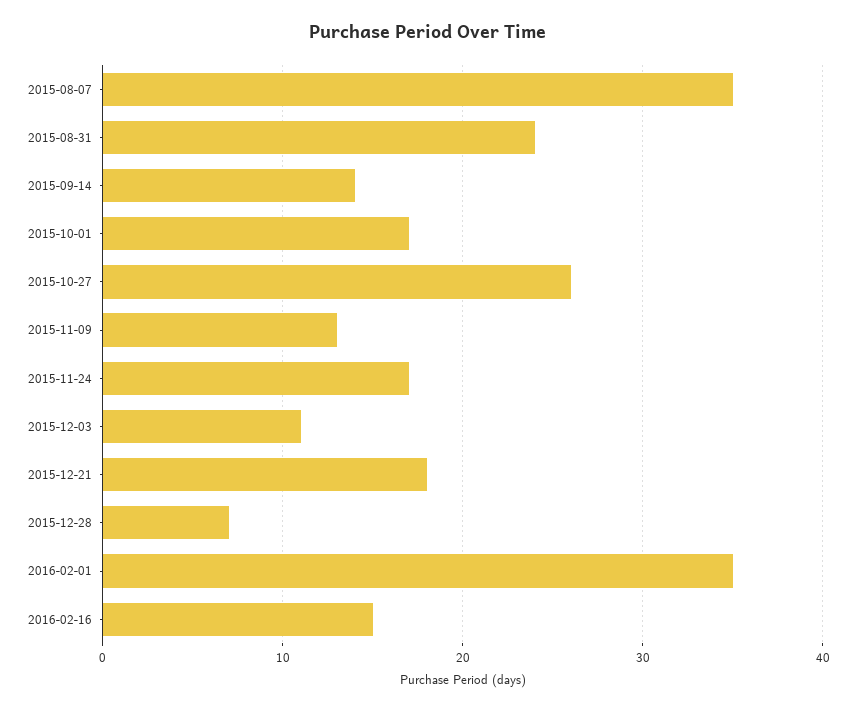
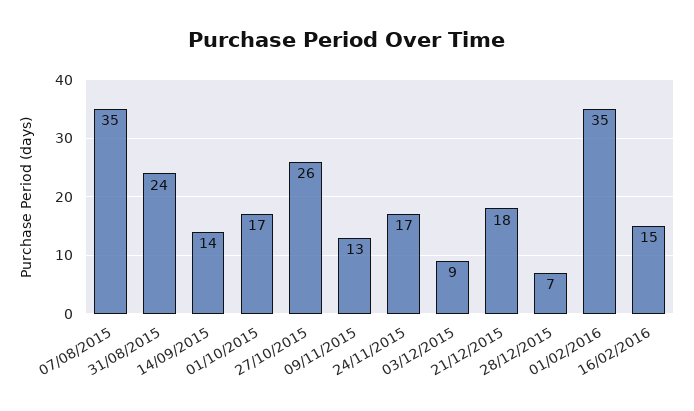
2015-12-03: 11 -> 9

